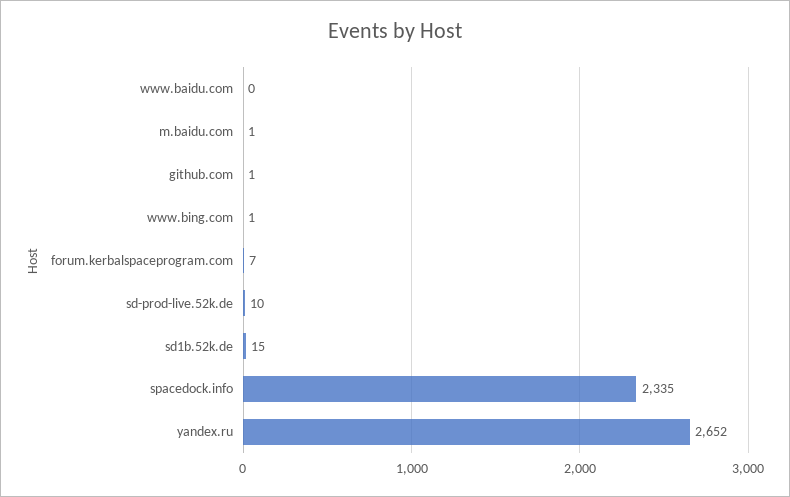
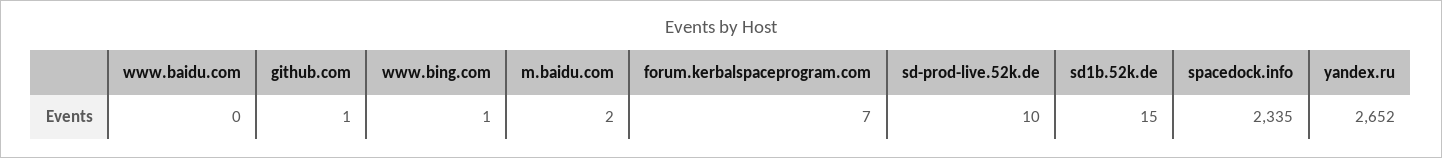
m.baidu.com: 1 -> 2

